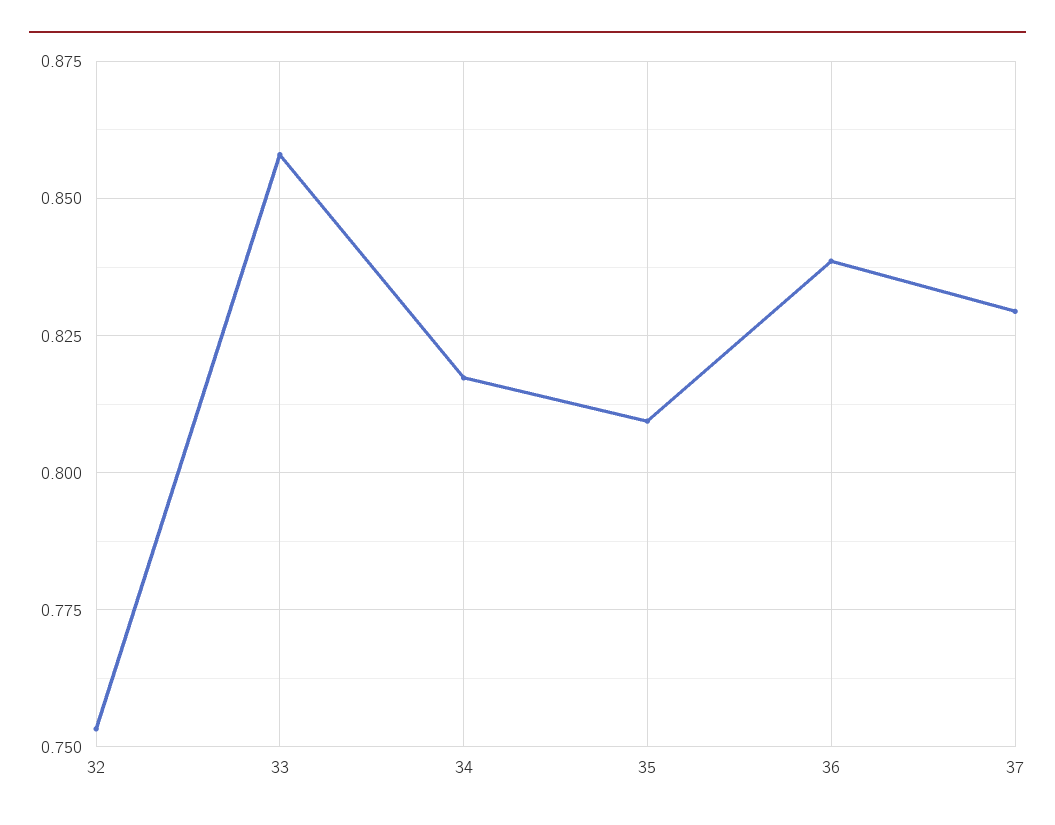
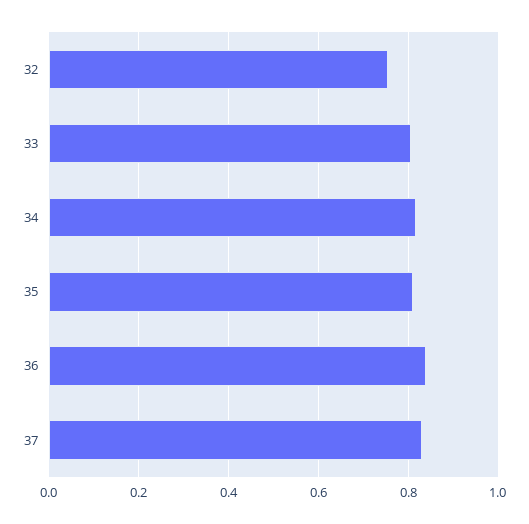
33: 0.8575 -> 0.8

